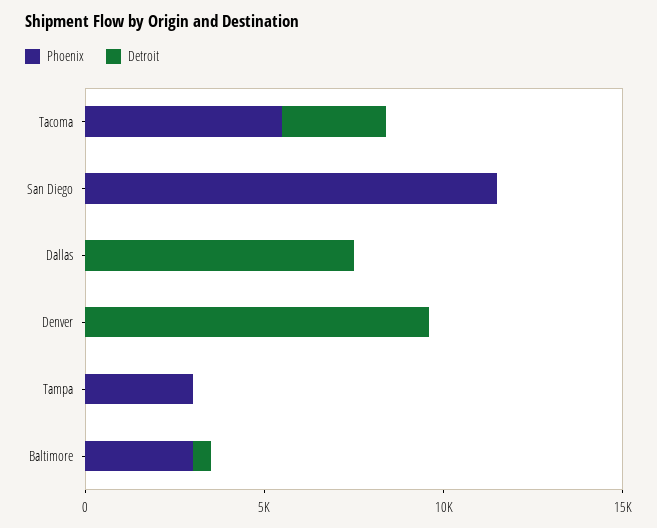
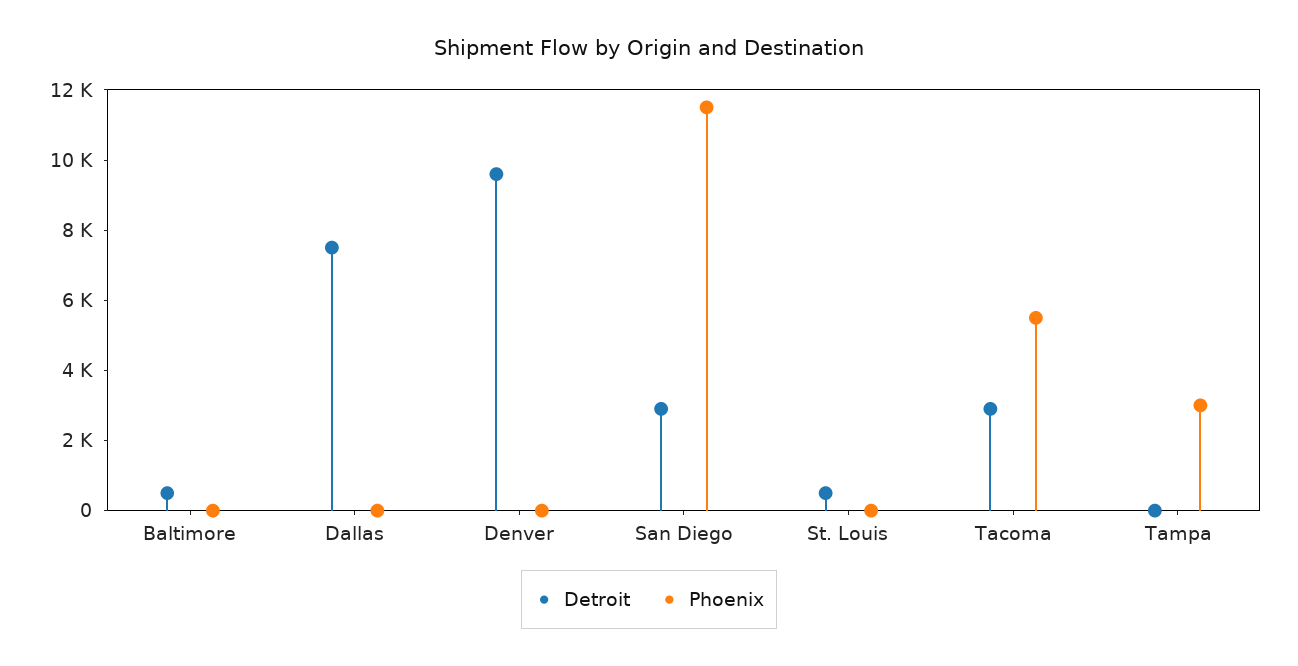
Detroit, San Diego: 0 -> 3000
Phoenix, Baltimore: 3000 -> 0
Detroit, St. Louis: none -> 500
Phoenix, St. Louis: none -> 0

